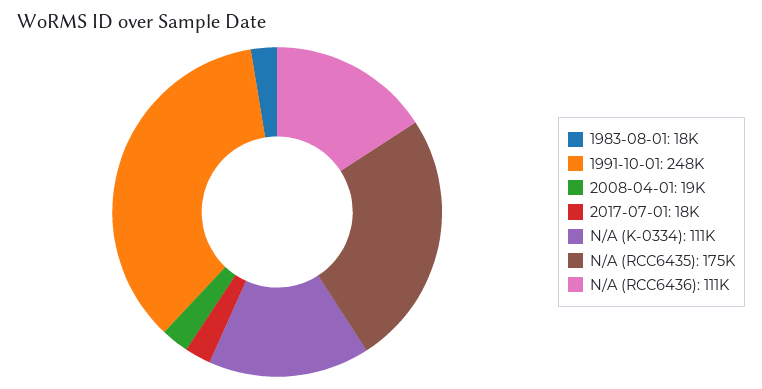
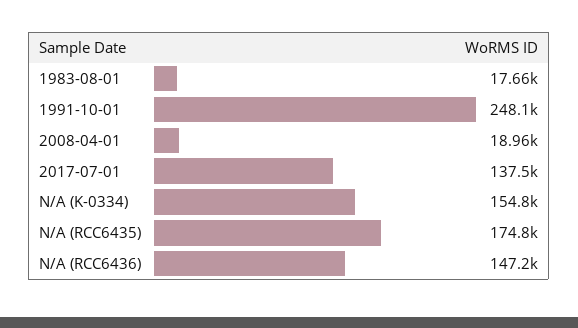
2017-07-01: 18000 -> 137500
N/A (K-0334): 111000 -> 154800
N/A (RCC6436): 111000 -> 147200

